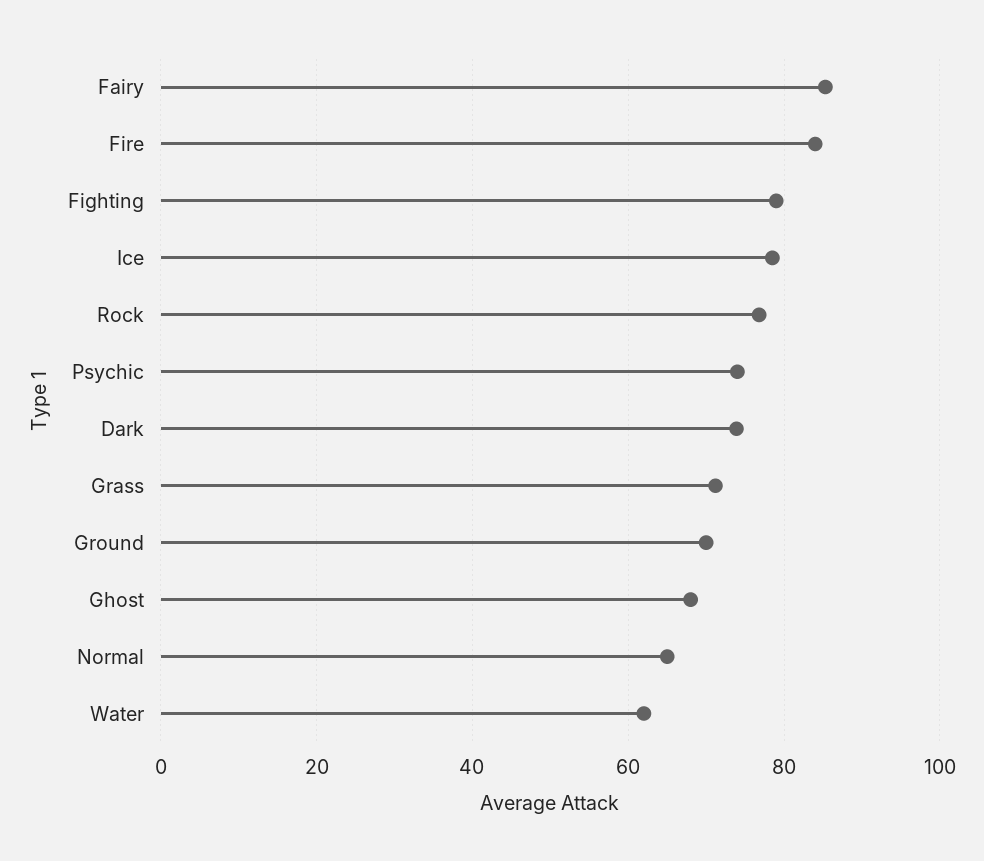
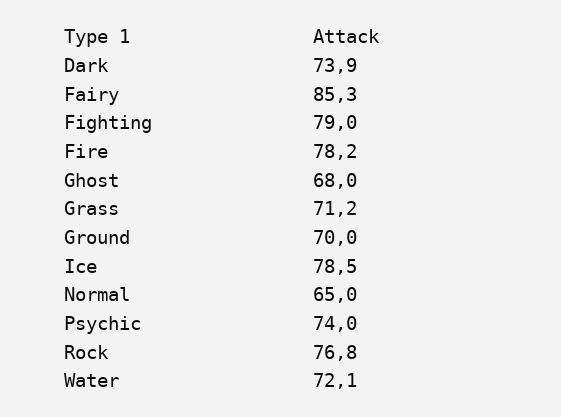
Fire: 84 -> 78.2
Water: 62 -> 72.1

